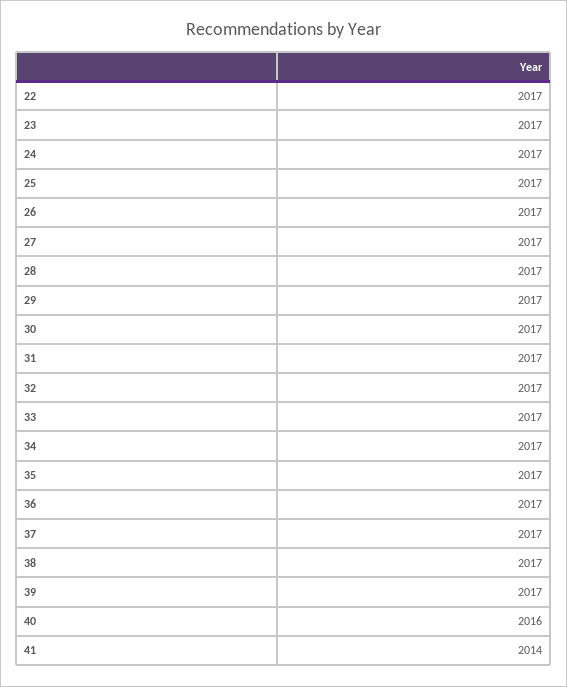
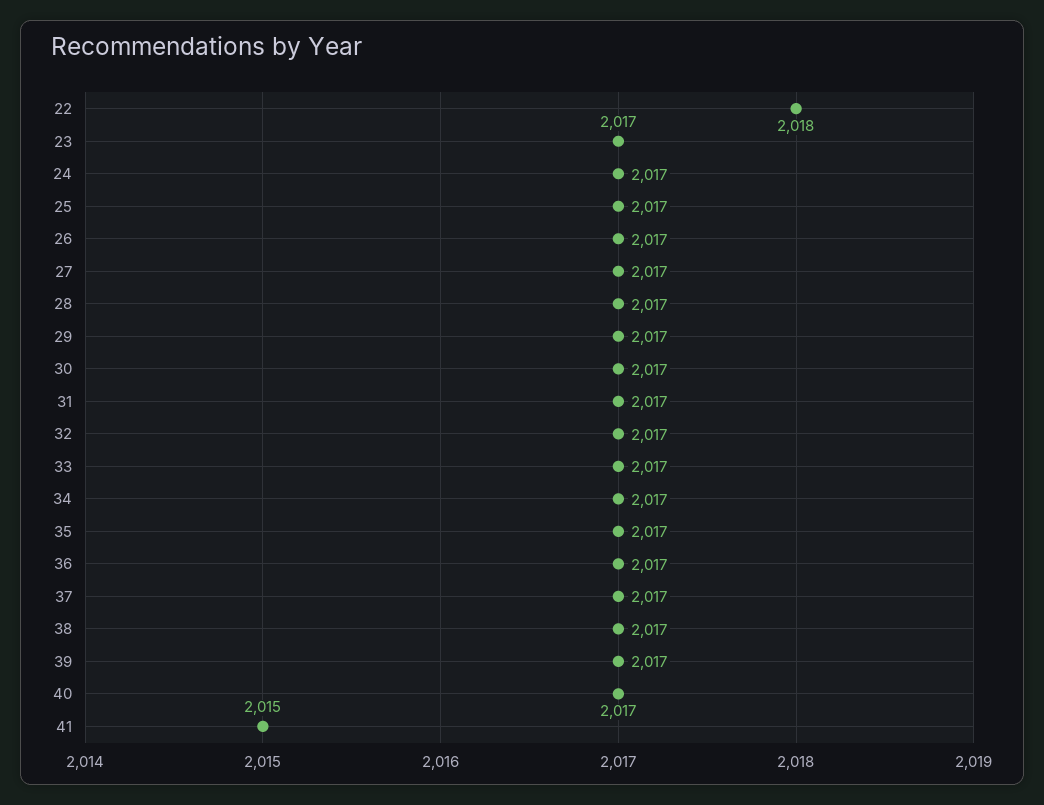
22: 2017 -> 2018
40: 2016 -> 2017
41: 2014 -> 2015

